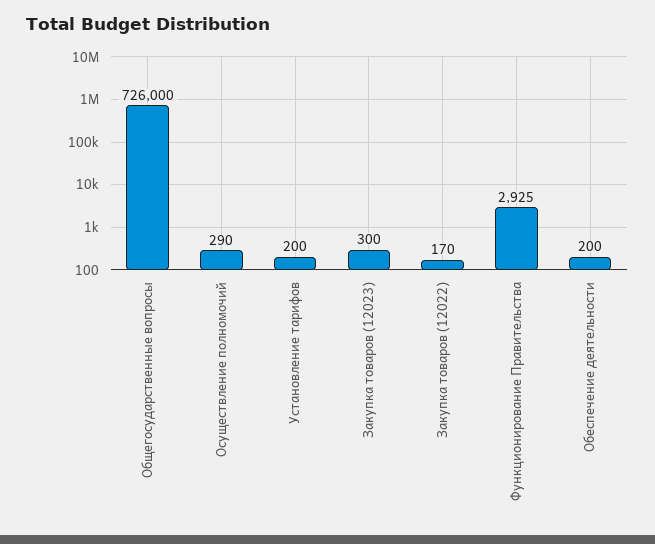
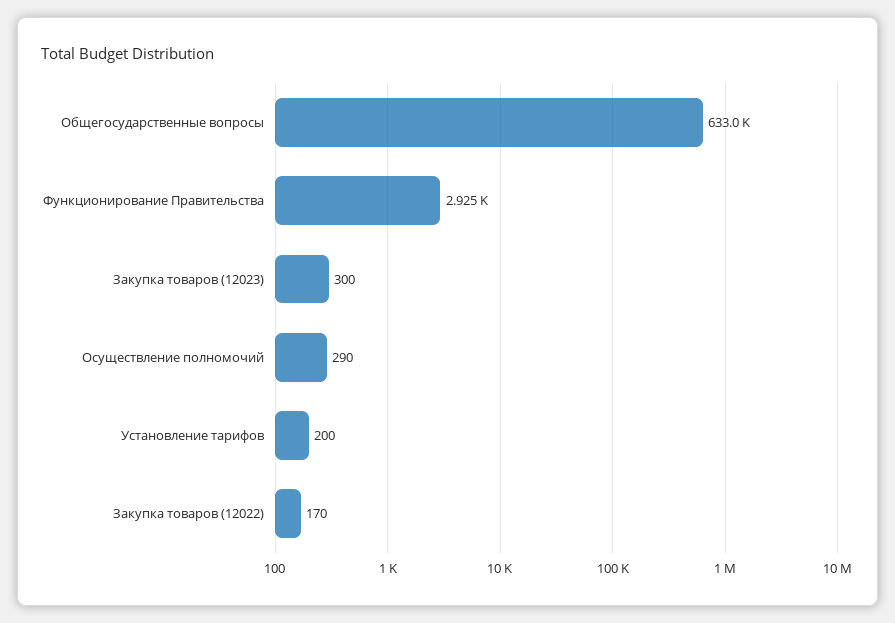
Общегосударственные вопросы: 726000 -> 633000
Обеспечение деятельности: 200 -> none

